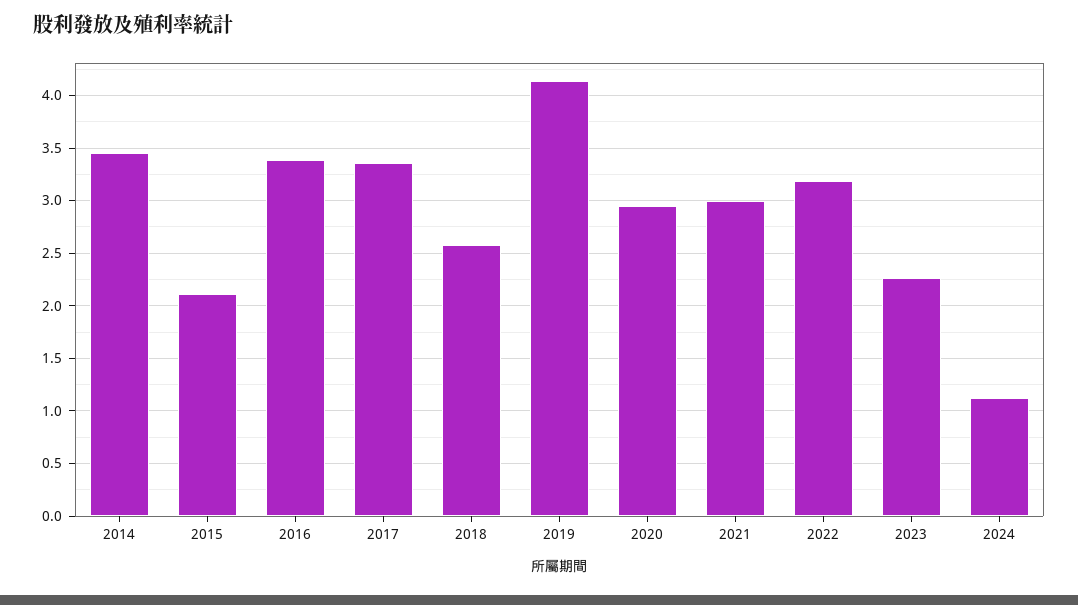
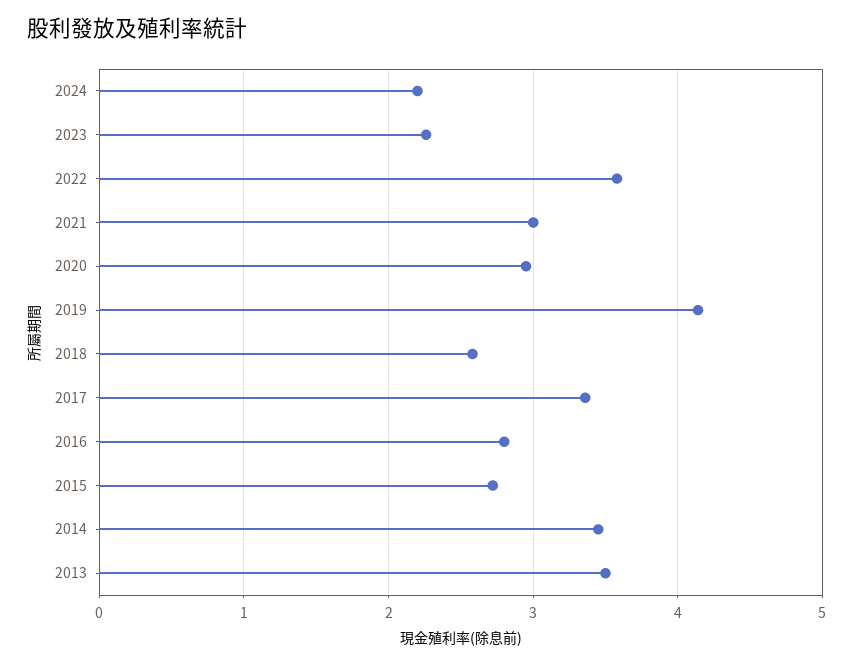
2015: 2.1 -> 2.7
2016: 3.4 -> 2.8
2022: 3.2 -> 3.6
2024: 1.1 -> 2.2
2013: none -> 3.5

